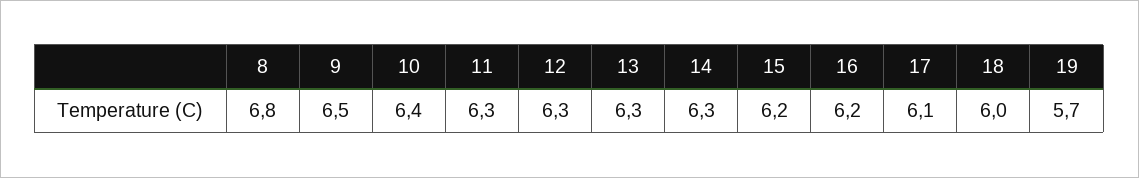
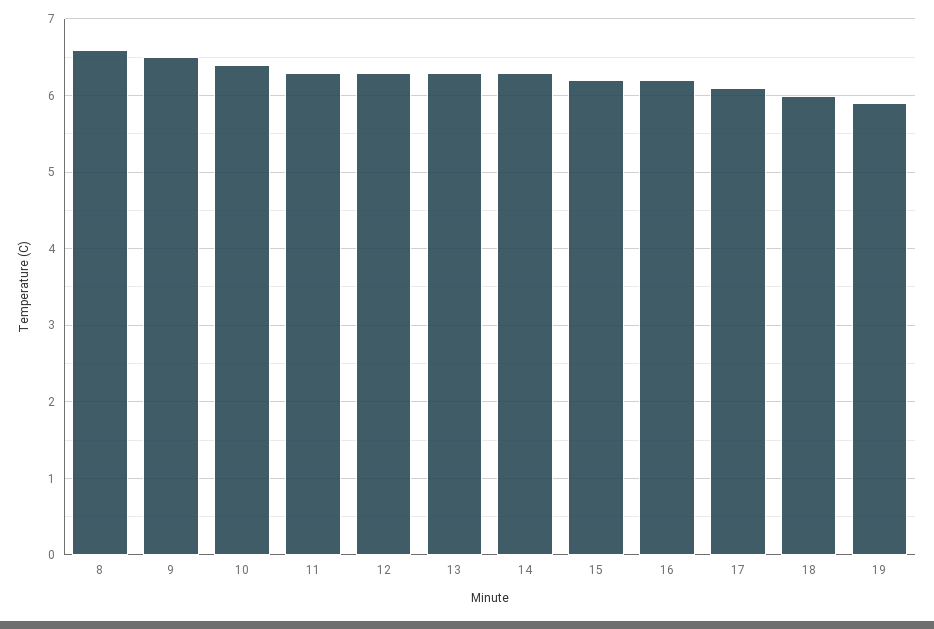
8: 6.8 -> 6.6
19: 5.7 -> 5.9

